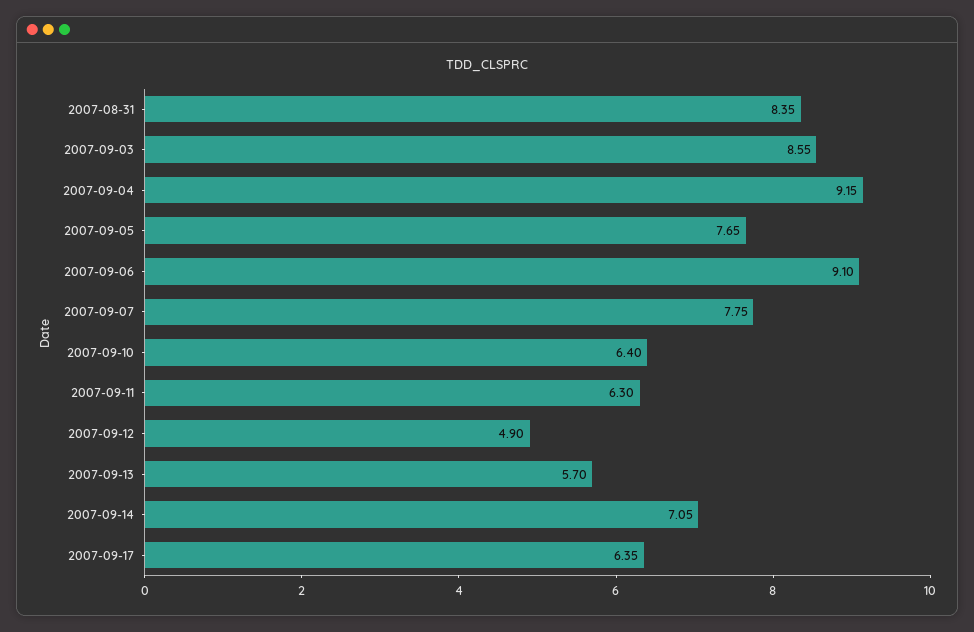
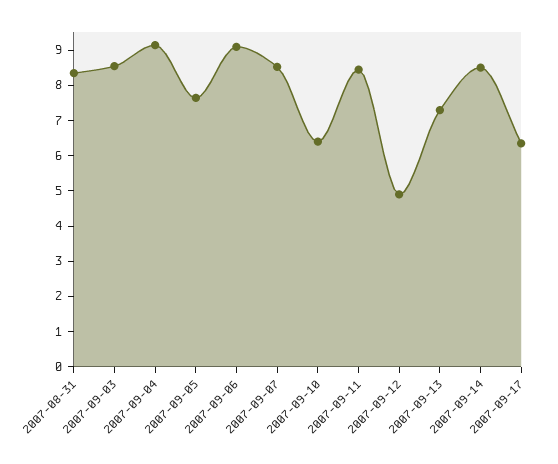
2007-09-07: 7.75 -> 8.5
2007-09-11: 6.3 -> 8.5
2007-09-13: 5.7 -> 7.25
2007-09-14: 7.05 -> 8.5

